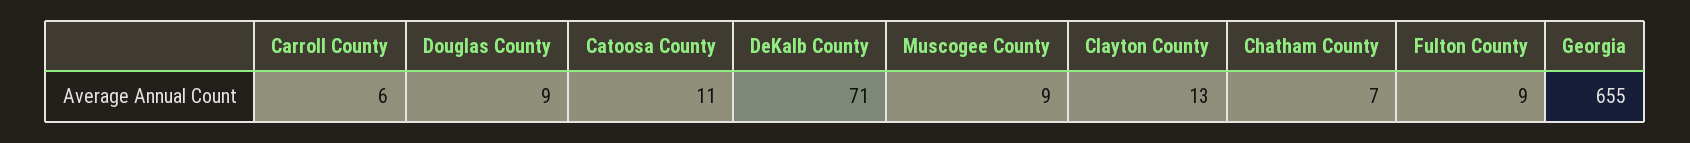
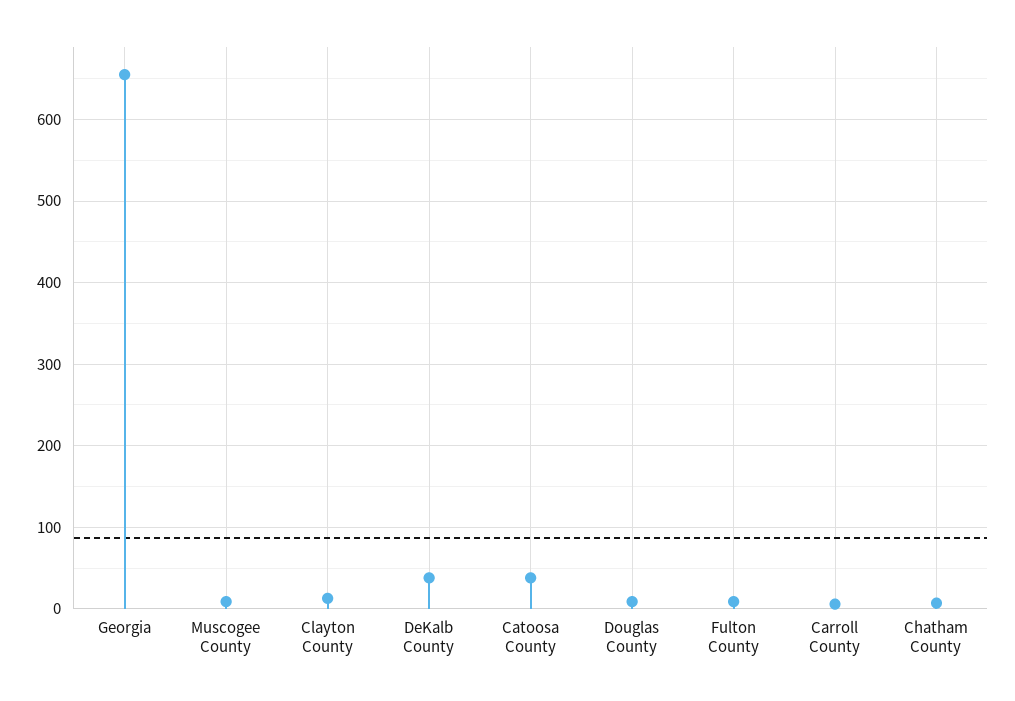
Catoosa County: 11 -> 40
DeKalb County: 71 -> 40

